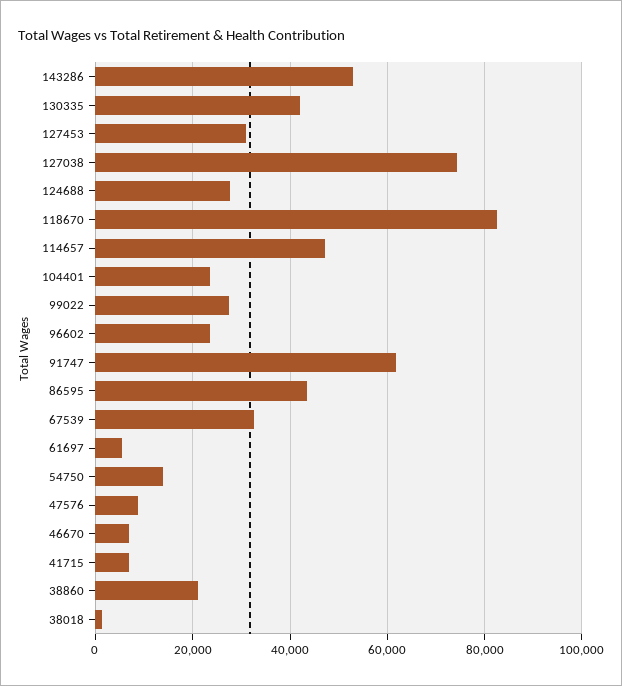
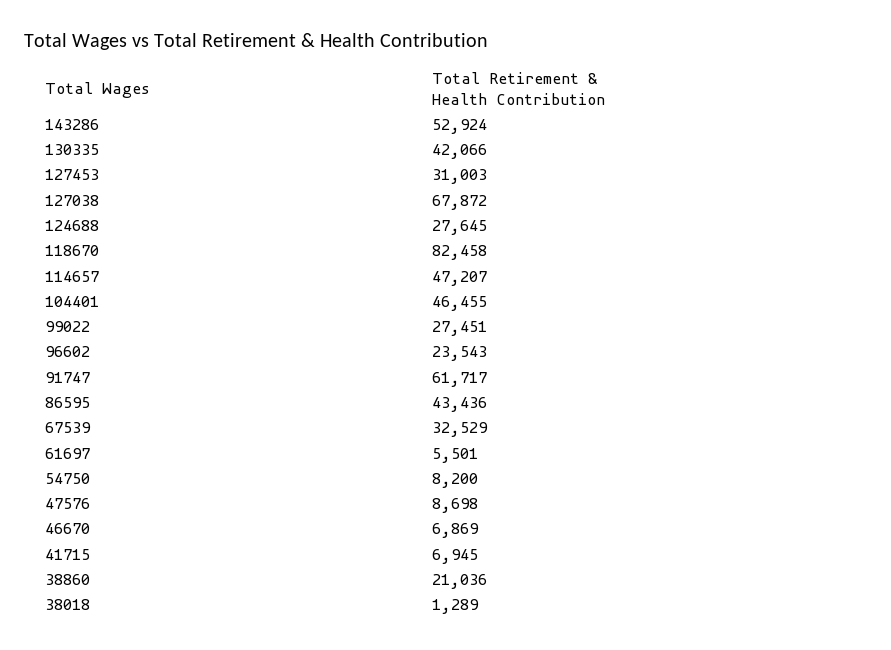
127038: 74000 -> 67872
104401: 24000 -> 46455
54750: 14000 -> 8200

